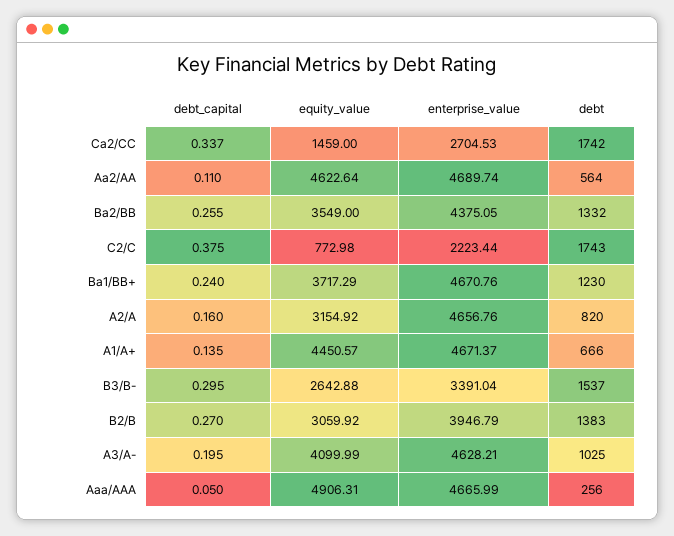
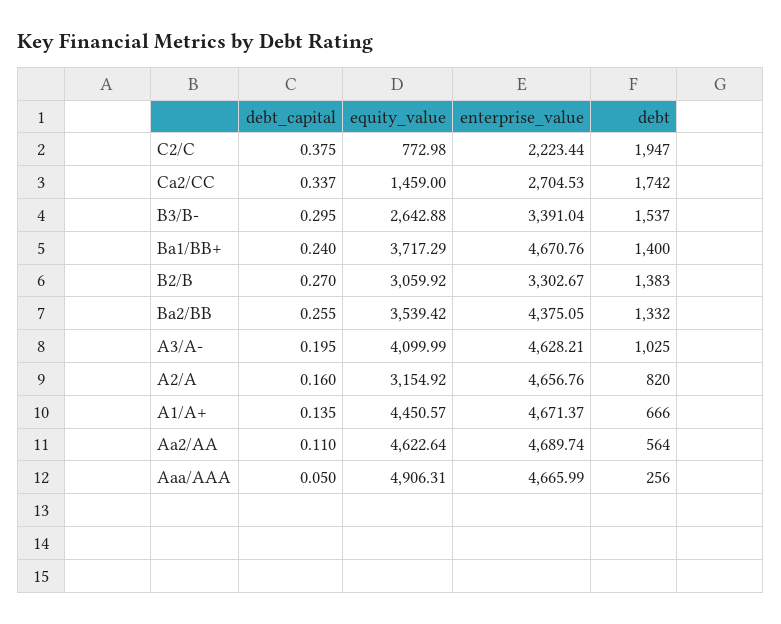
equity_value, Ba2/BB: 3549 -> 3539.42
debt, C2/C: 1743 -> 1947
debt, Ba1/BB+: 1230 -> 1400
enterprise_value, B2/B: 3946.79 -> 3302.67

